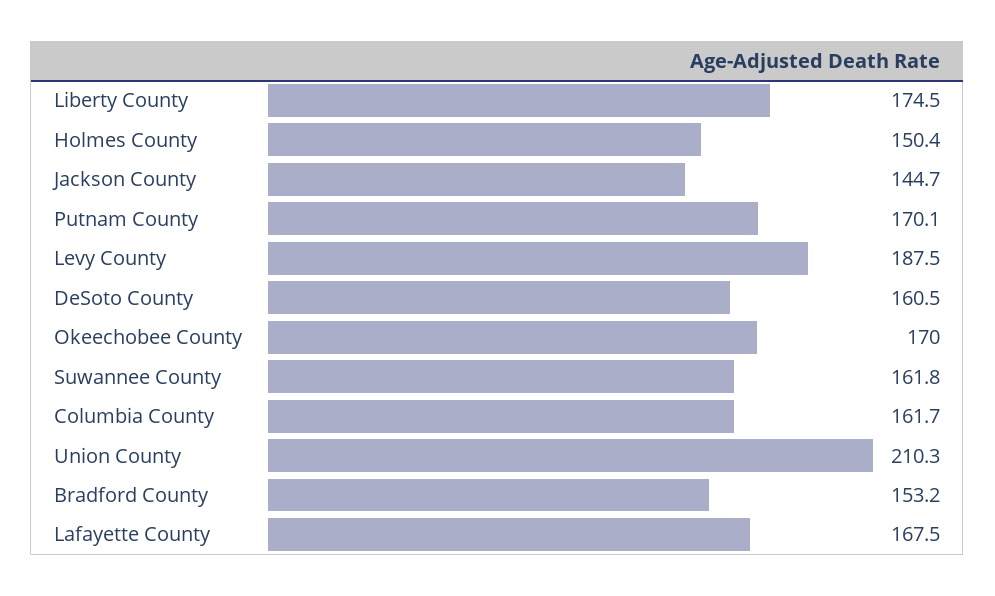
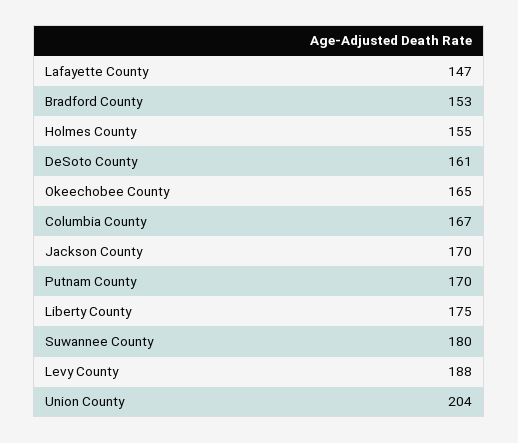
Holmes County: 150.4 -> 155
Jackson County: 144.7 -> 170
Okeechobee County: 170 -> 165
Suwannee County: 161.8 -> 180
Columbia County: 161.7 -> 167
Union County: 210.3 -> 204
Lafayette County: 167.5 -> 147

